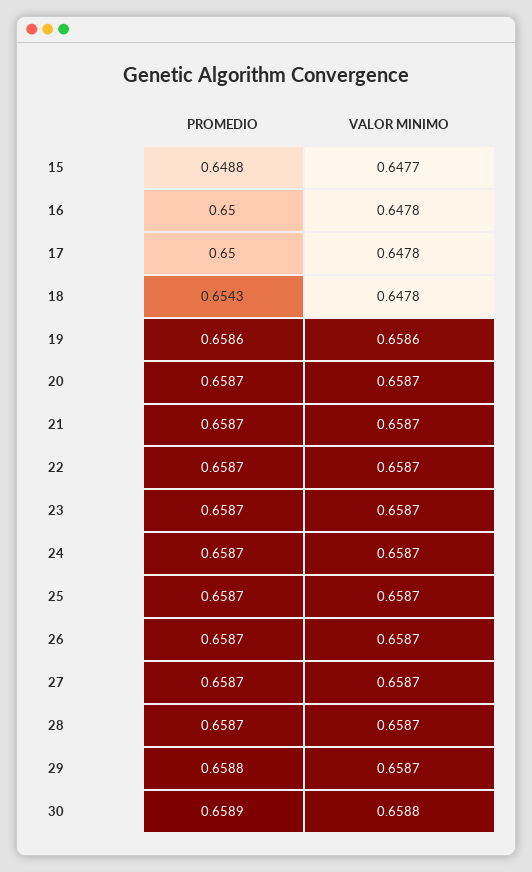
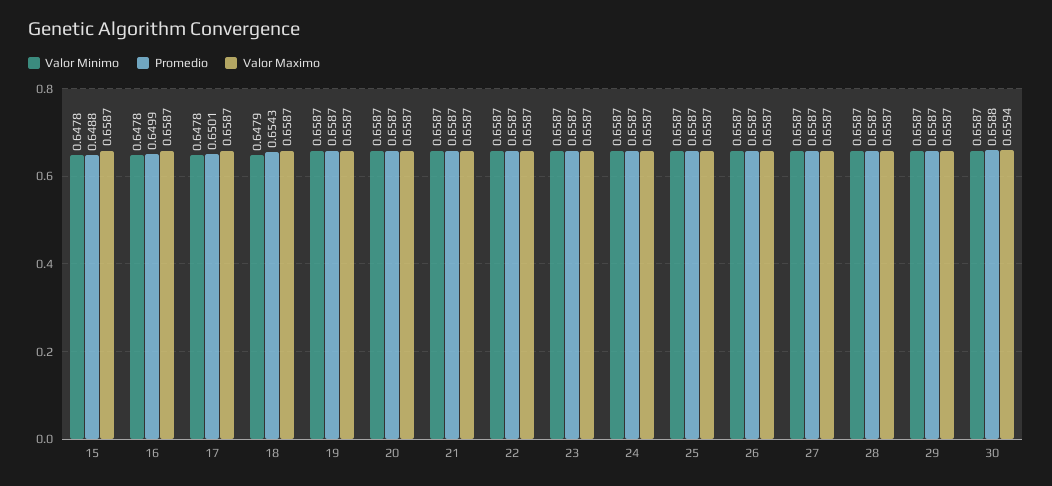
VALOR MINIMO, 15: 0.6477 -> 0.6478
PROMEDIO, 16: 0.65 -> 0.6499
PROMEDIO, 17: 0.65 -> 0.6501
VALOR MINIMO, 18: 0.6478 -> 0.6479
PROMEDIO, 19: 0.6586 -> 0.6587
VALOR MINIMO, 19: 0.6586 -> 0.6587
PROMEDIO, 29: 0.6588 -> 0.6587
PROMEDIO, 30: 0.6589 -> 0.6588
VALOR MINIMO, 30: 0.6588 -> 0.6587
Valor Maximo, 15: none -> 0.6587
Valor Maximo, 16: none -> 0.6587
Valor Maximo, 17: none -> 0.6587
Valor Maximo, 18: none -> 0.6587
Valor Maximo, 19: none -> 0.6587
Valor Maximo, 20: none -> 0.6587
Valor Maximo, 21: none -> 0.6587
Valor Maximo, 22: none -> 0.6587
Valor Maximo, 23: none -> 0.6587
Valor Maximo, 24: none -> 0.6587
Valor Maximo, 25: none -> 0.6587
Valor Maximo, 26: none -> 0.6587
Valor Maximo, 27: none -> 0.6587
Valor Maximo, 28: none -> 0.6587
Valor Maximo, 29: none -> 0.6587
Valor Maximo, 30: none -> 0.6594

